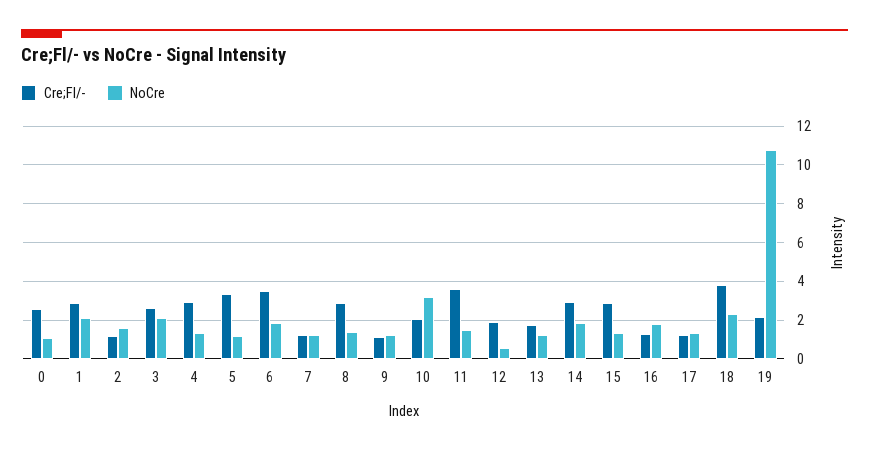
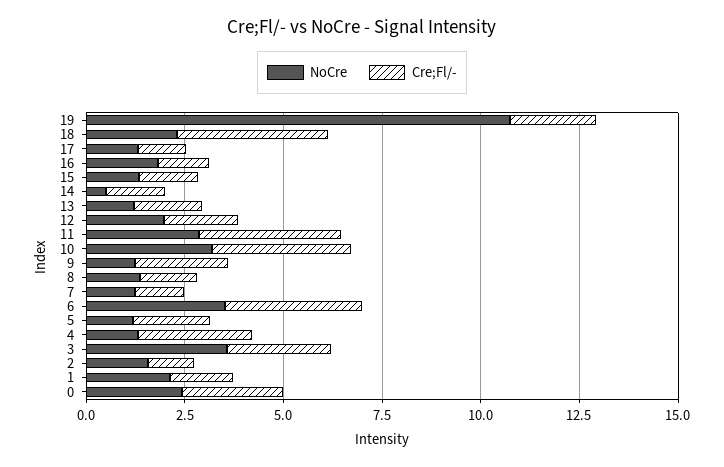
NoCre, 0: 1 -> 2.5
Cre;Fl/-, 1: 3 -> 1.5
NoCre, 3: 2 -> 3.5
Cre;Fl/-, 5: 3.5 -> 2
NoCre, 6: 2 -> 3.5
Cre;Fl/-, 8: 3 -> 1.5
Cre;Fl/-, 9: 1 -> 2.5
Cre;Fl/-, 10: 2 -> 3.5
NoCre, 11: 1.5 -> 3
NoCre, 12: 0.5 -> 2
Cre;Fl/-, 14: 3 -> 1.5
NoCre, 14: 2 -> 0.5
Cre;Fl/-, 15: 3 -> 1.5

